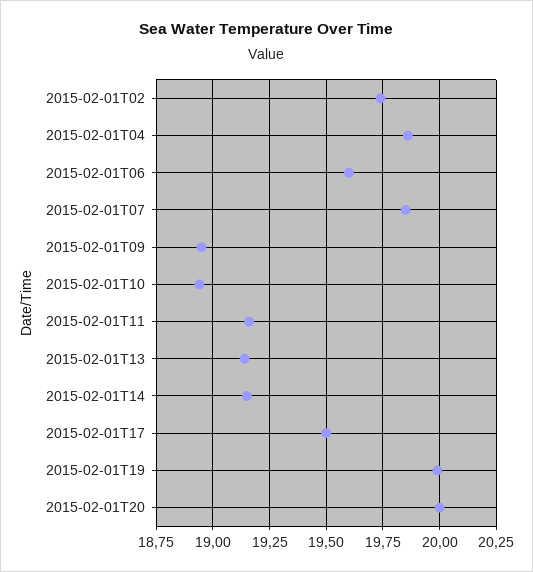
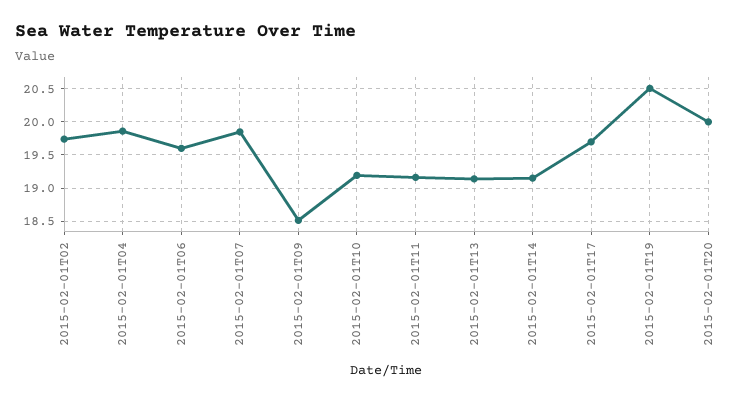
2015-02-01T09: 18.95 -> 18.5
2015-02-01T10: 18.95 -> 19.2
2015-02-01T17: 19.5 -> 19.7
2015-02-01T19: 20 -> 20.5

